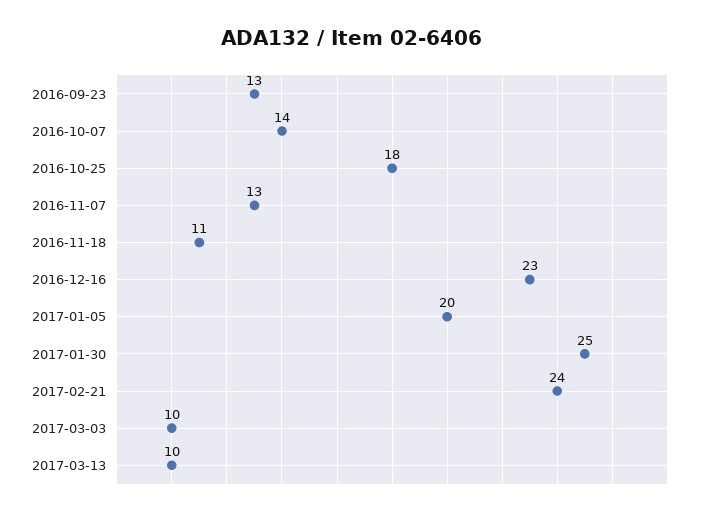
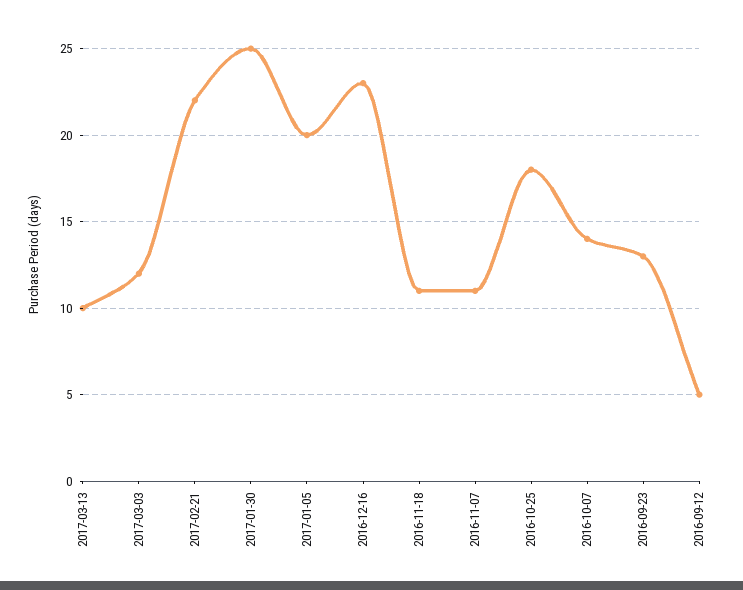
2016-11-07: 13 -> 11
2017-02-21: 24 -> 22
2017-03-03: 10 -> 12
2016-09-12: none -> 5

